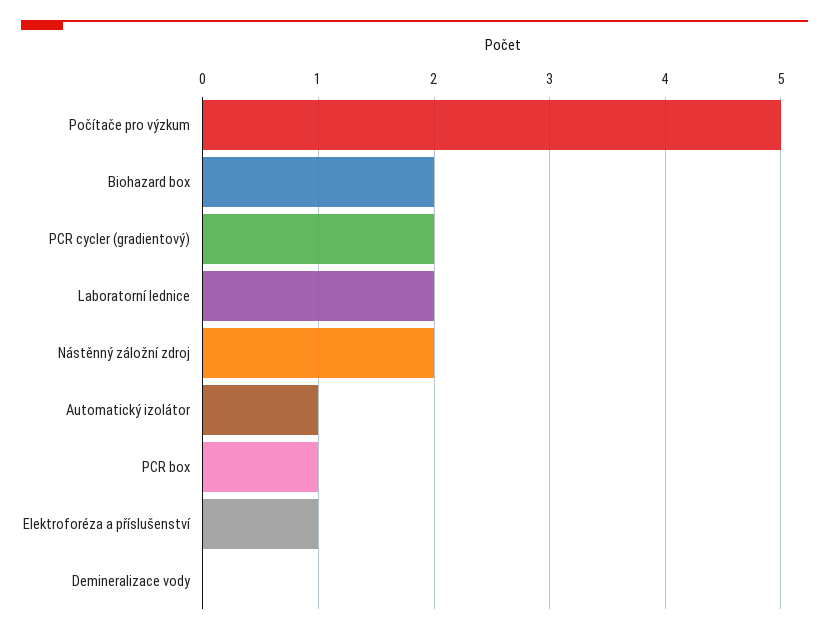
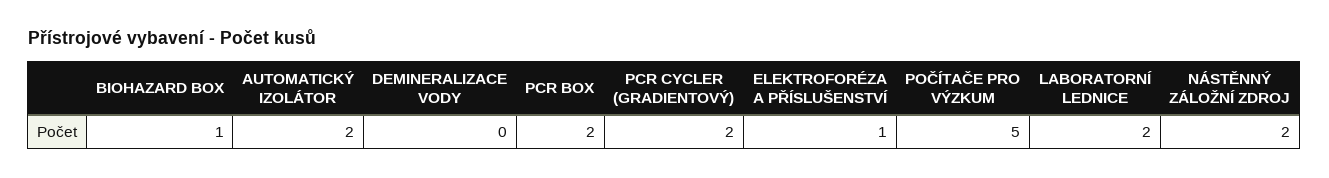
Biohazard box: 2 -> 1
Automatický izolátor: 1 -> 2
PCR box: 1 -> 2

